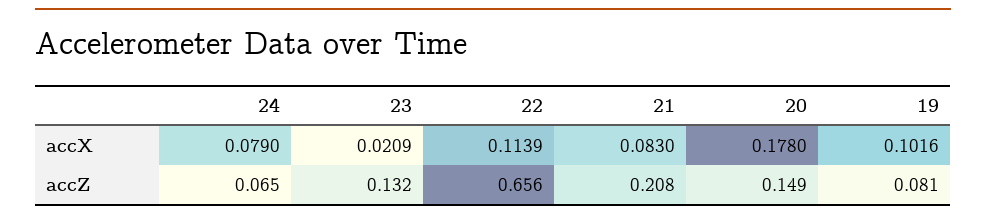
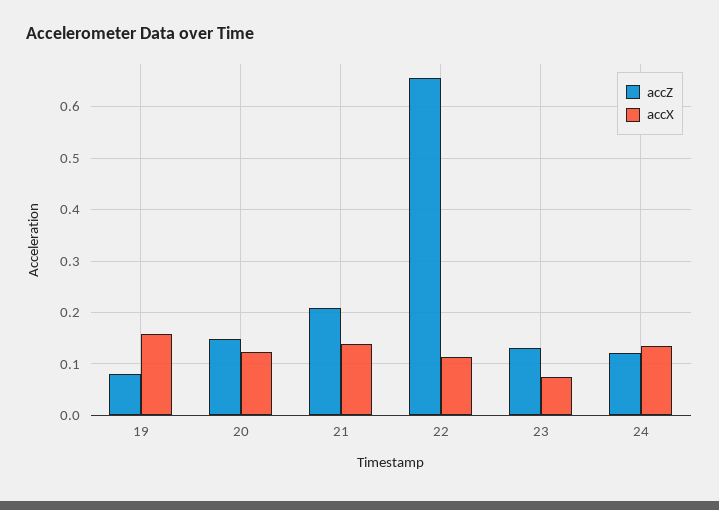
accX, 24: 0.079 -> 0.14
accX, 23: 0.0209 -> 0.08
accX, 21: 0.083 -> 0.14
accX, 20: 0.178 -> 0.12
accX, 19: 0.1016 -> 0.16
accZ, 24: 0.065 -> 0.12

